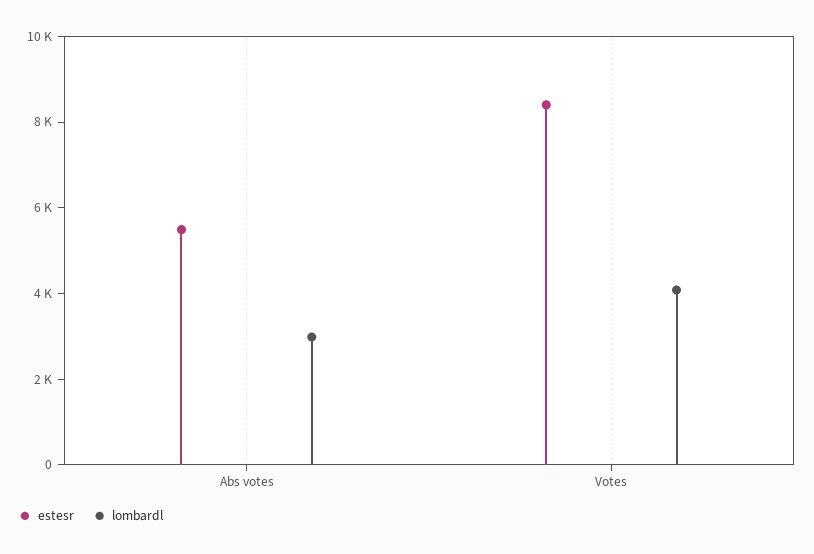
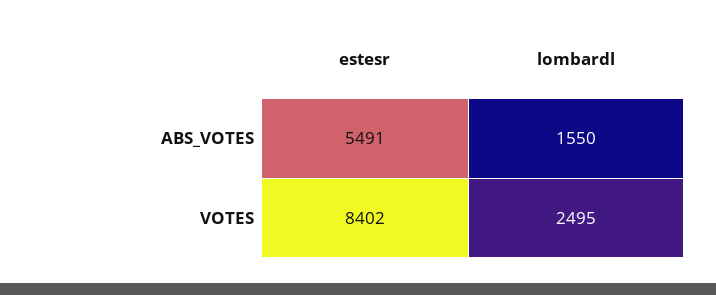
lombardl, Abs votes: 3000 -> 1550
lombardl, Votes: 4000 -> 2495

